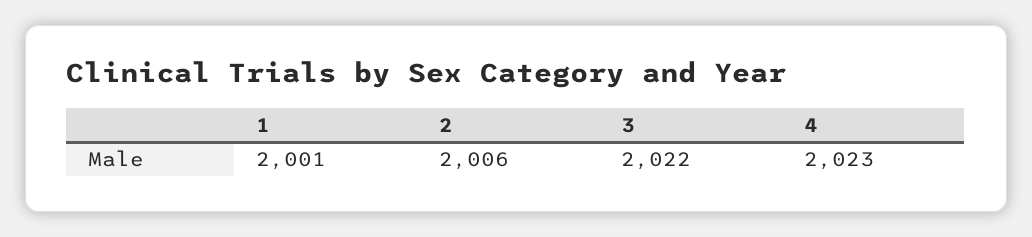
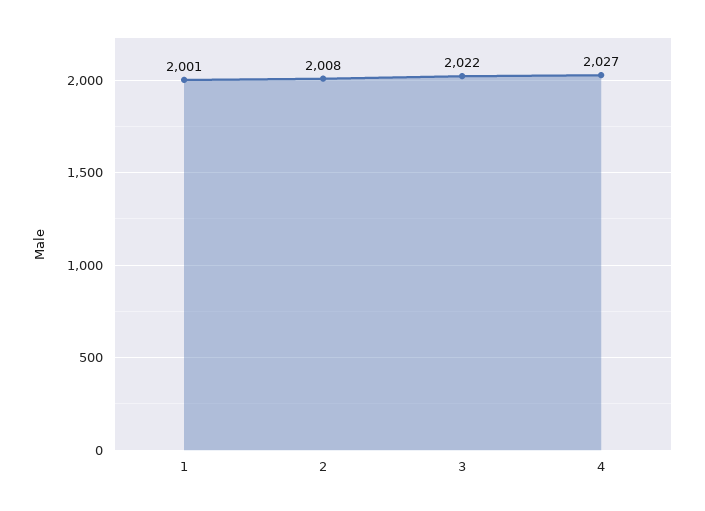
2: 2006 -> 2008
4: 2023 -> 2027

